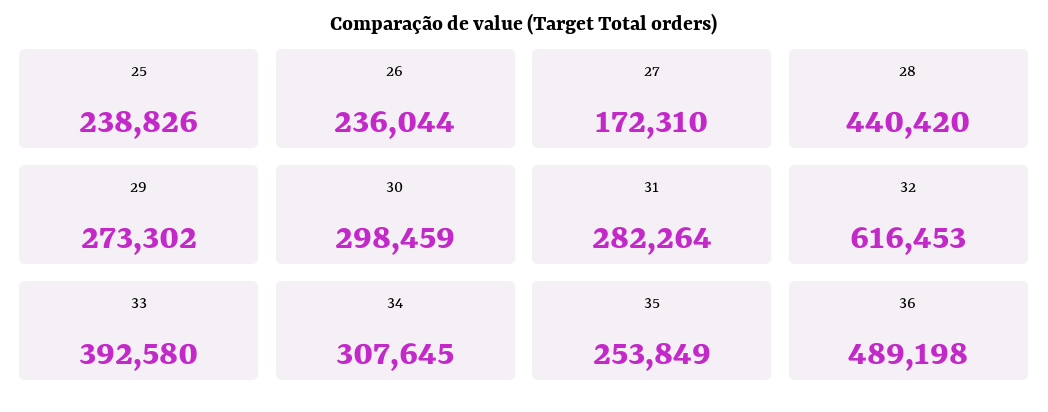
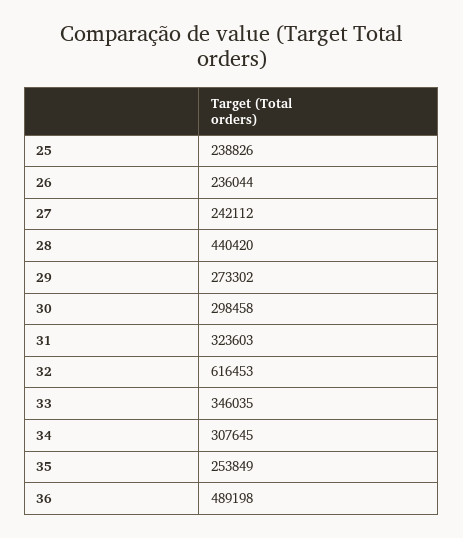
27: 172310 -> 242112
30: 298459 -> 298458
31: 282264 -> 323603
33: 392580 -> 346035

